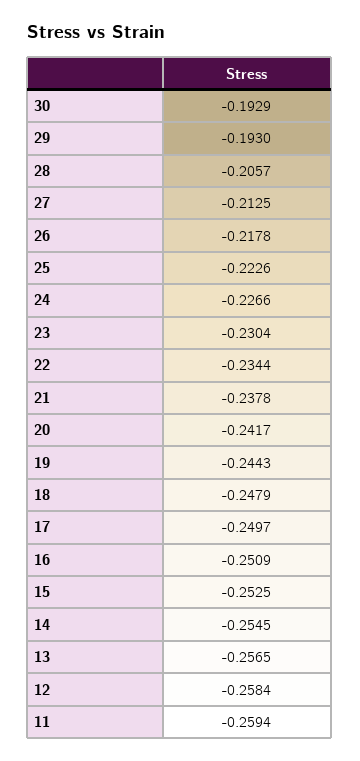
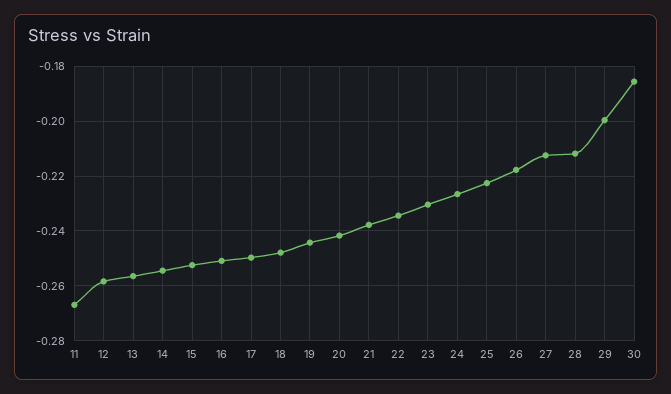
30: -0.1929 -> -0.185
29: -0.193 -> -0.2
28: -0.2057 -> -0.2125
11: -0.2594 -> -0.2675

